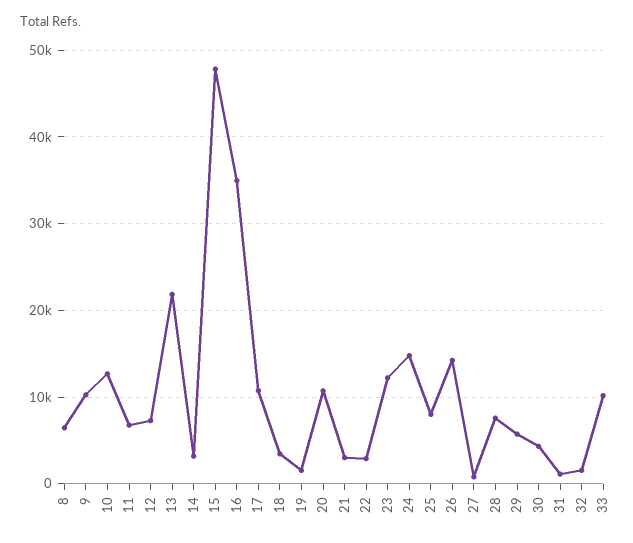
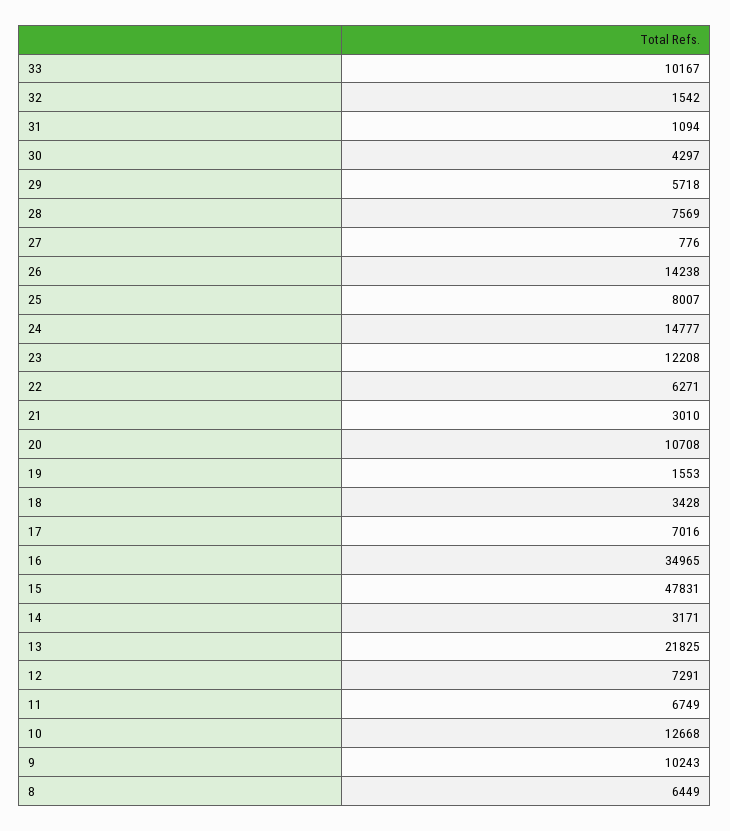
17: 11000 -> 7016
22: 3000 -> 6271

